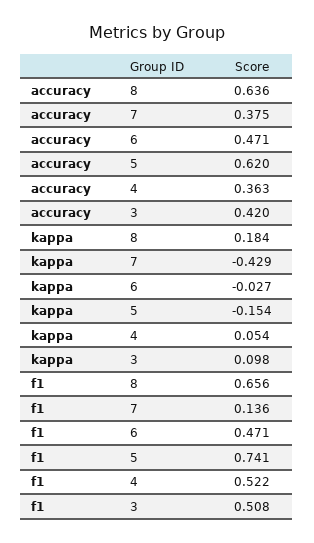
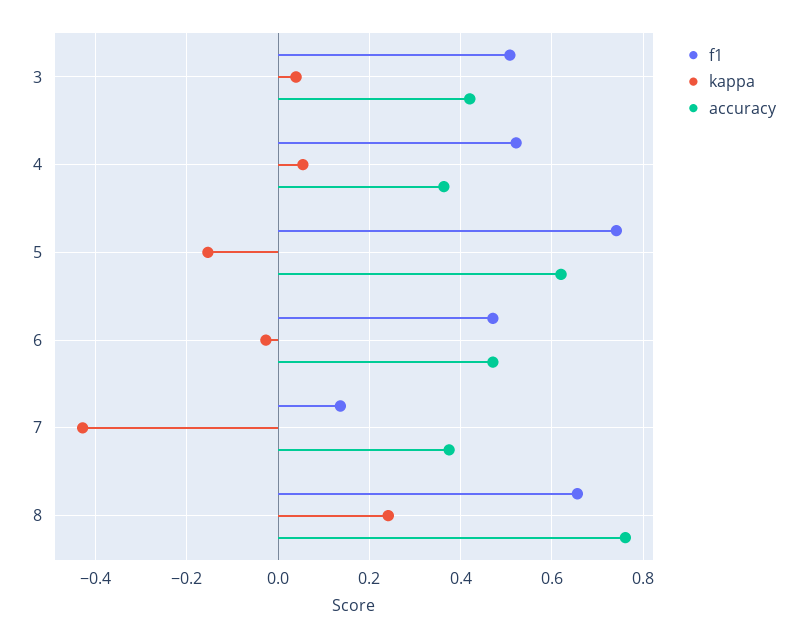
accuracy, 8: 0.636 -> 0.76
kappa, 8: 0.184 -> 0.24
kappa, 3: 0.098 -> 0.04

